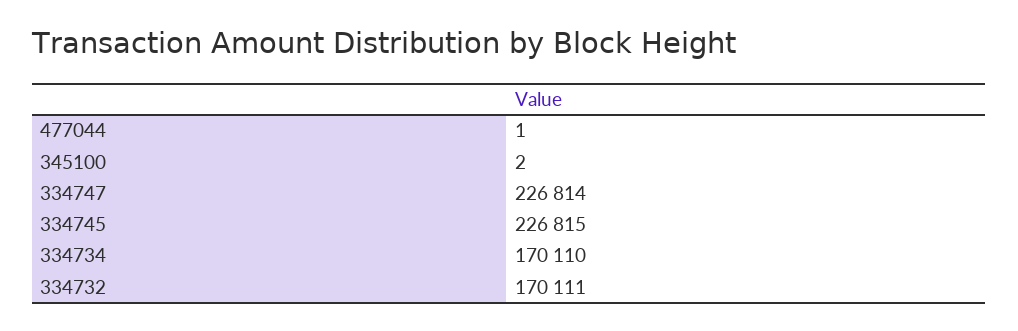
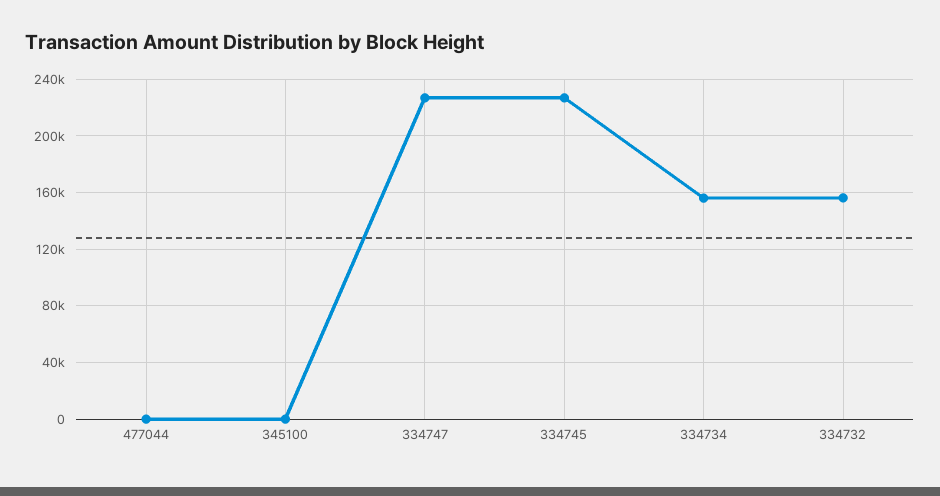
334734: 170110 -> 155000
334732: 170111 -> 155000

